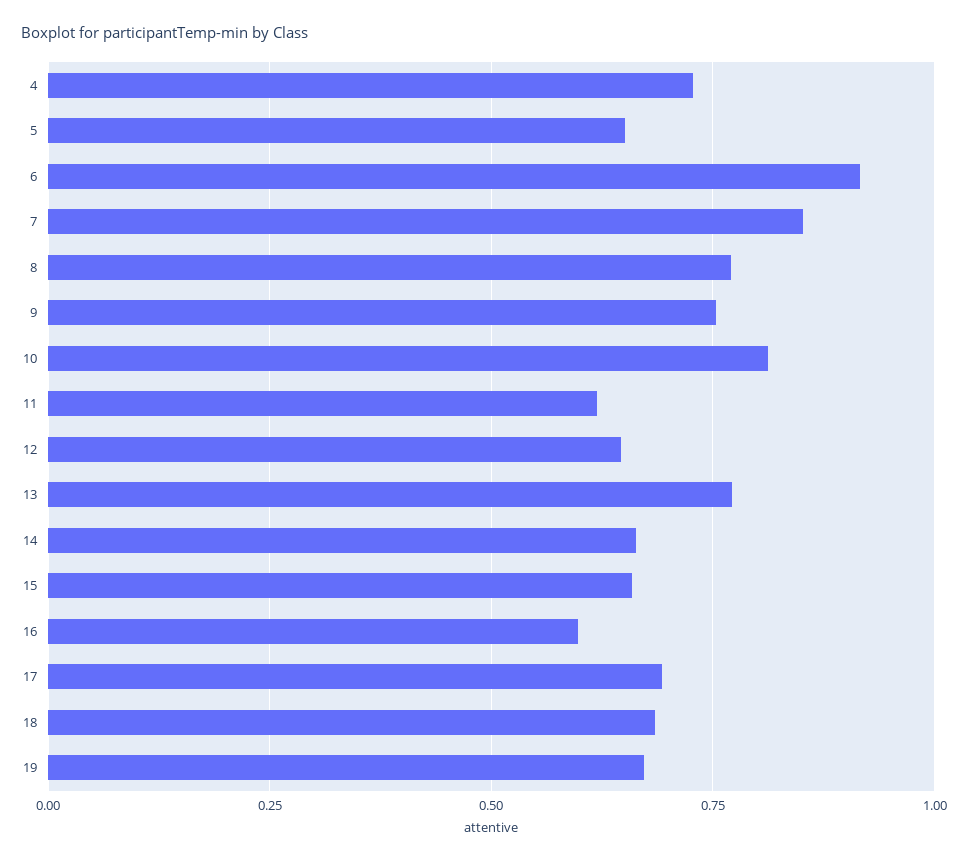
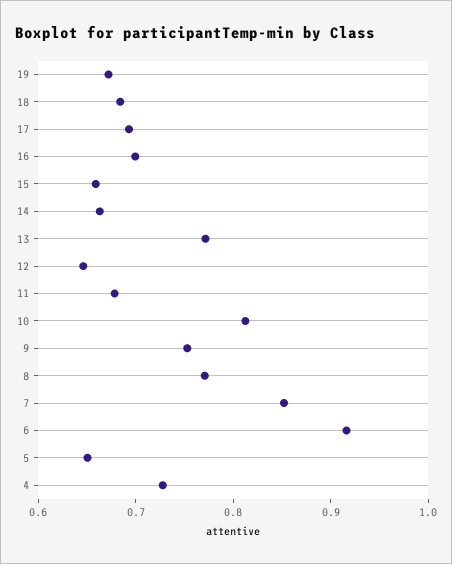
11: 0.625 -> 0.68
16: 0.6 -> 0.7

